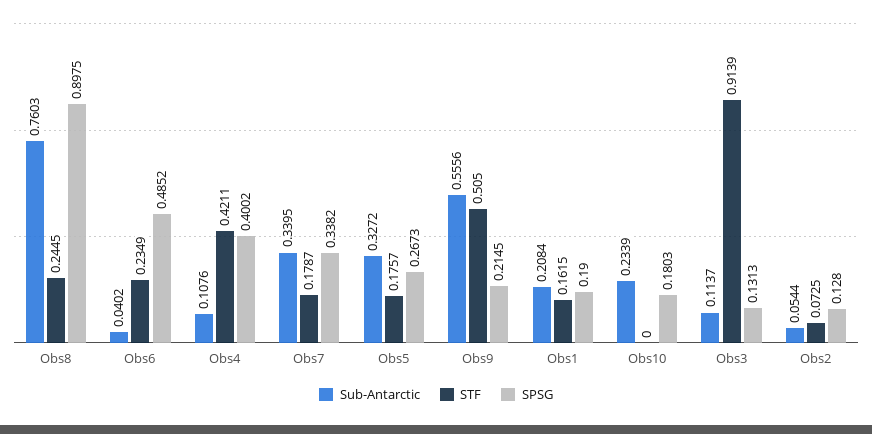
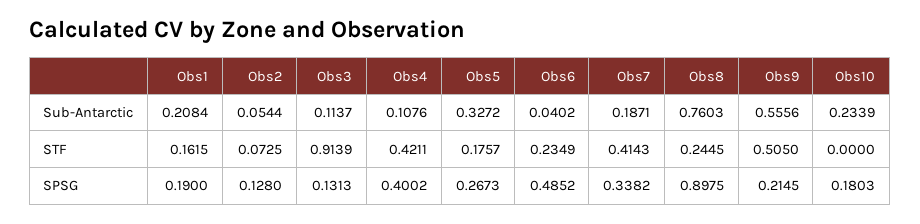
Sub-Antarctic, Obs7: 0.3395 -> 0.1871
STF, Obs7: 0.1787 -> 0.4143

